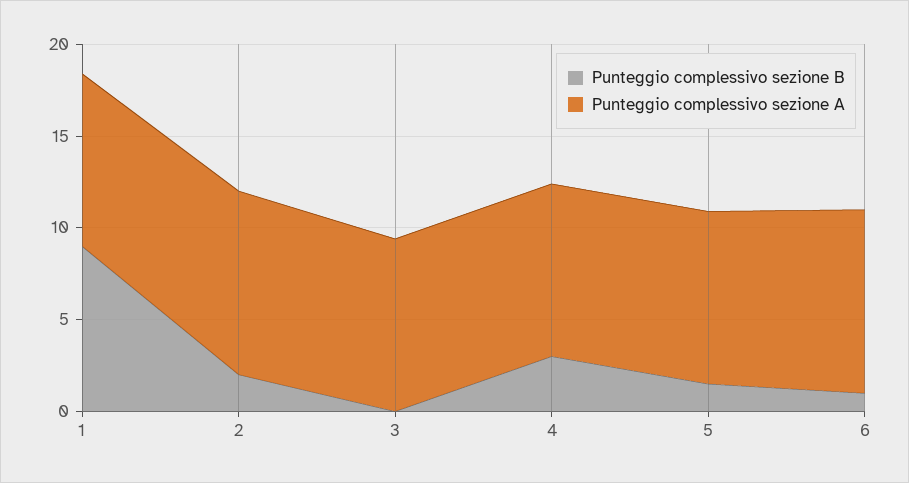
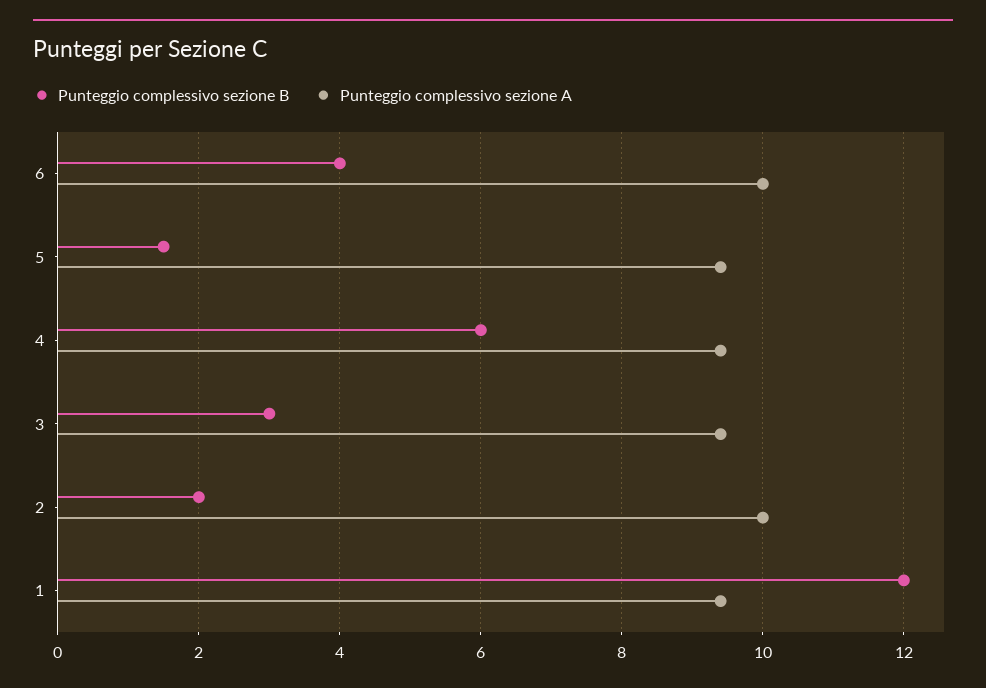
Punteggio complessivo sezione B, 1: 9 -> 12
Punteggio complessivo sezione B, 3: 0 -> 3
Punteggio complessivo sezione B, 4: 3 -> 6
Punteggio complessivo sezione B, 6: 1 -> 4

